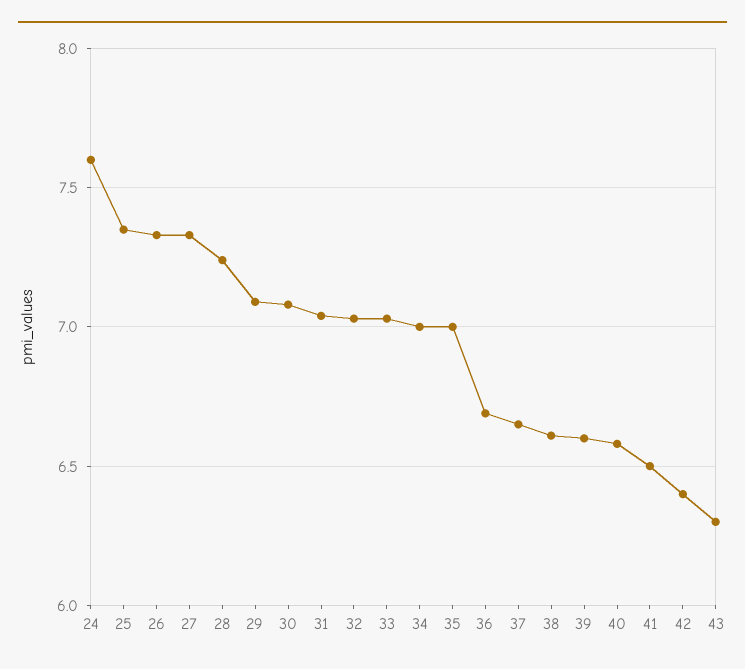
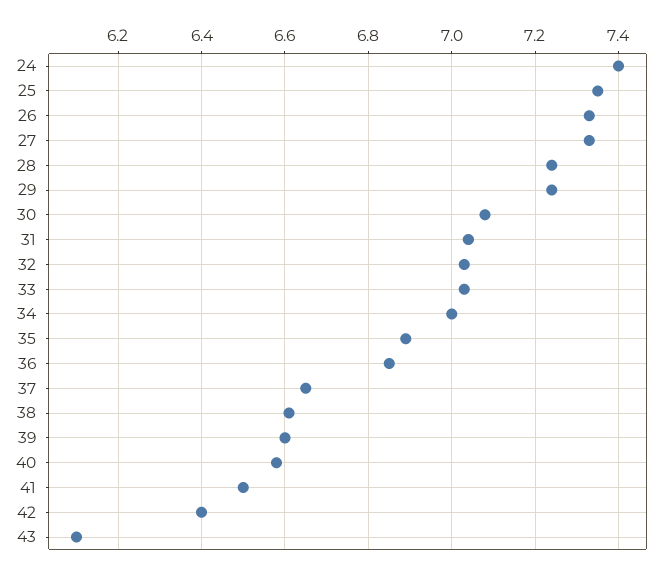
24: 7.6 -> 7.4
29: 7.1 -> 7.25
35: 7 -> 6.9
36: 6.7 -> 6.85
43: 6.3 -> 6.1

